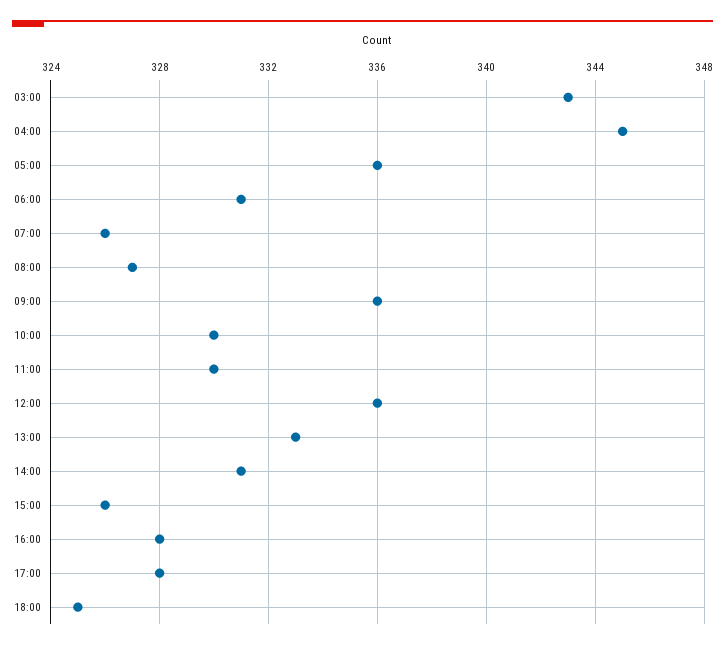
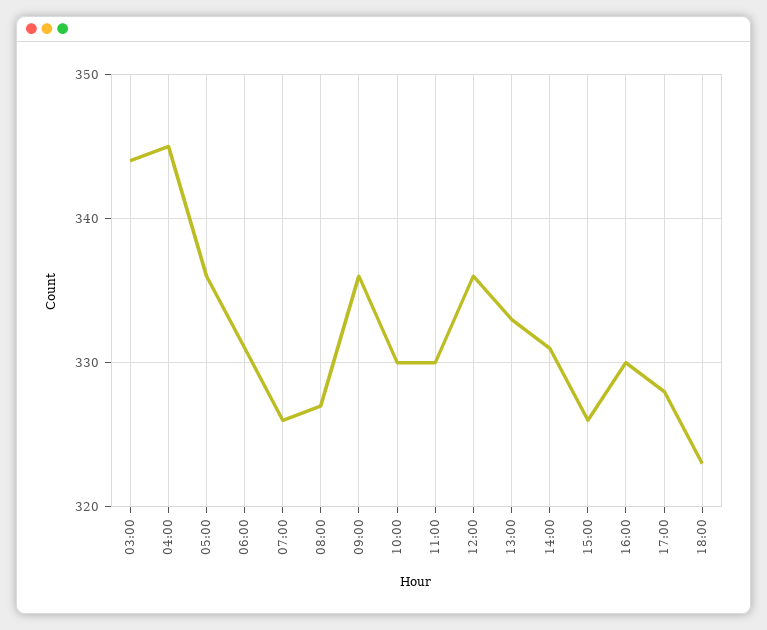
03:00: 343 -> 344
16:00: 328 -> 330
18:00: 325 -> 323

